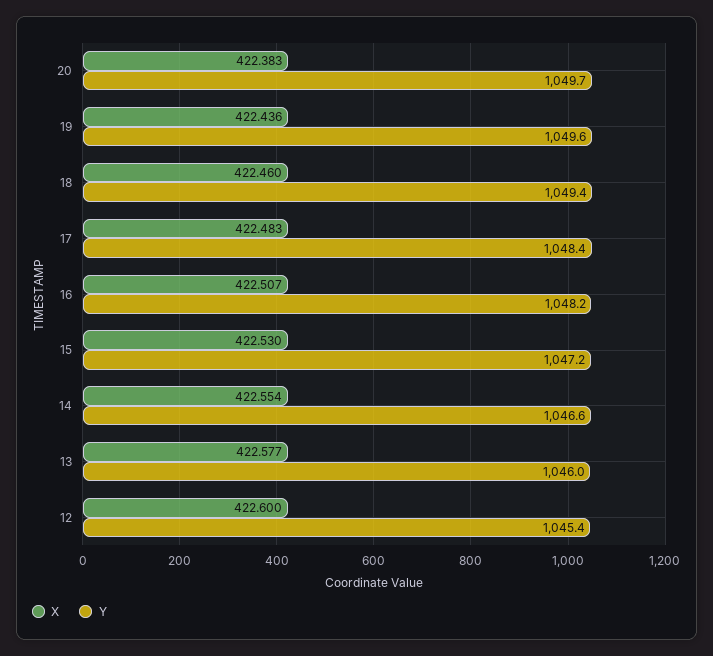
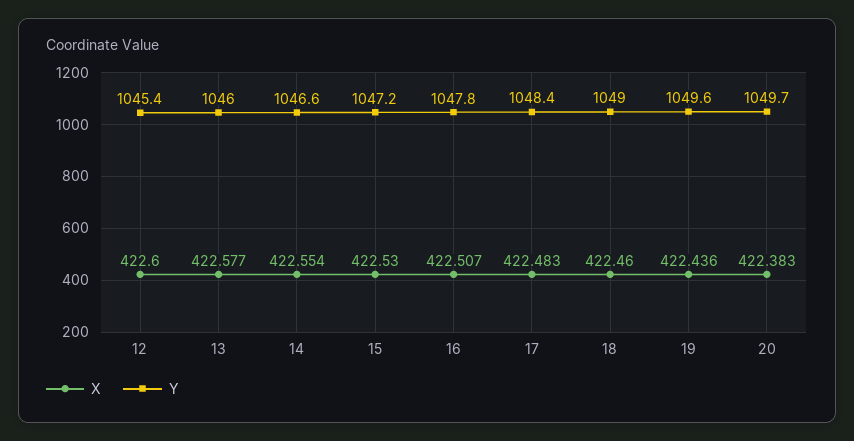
Y, 18: 1049.4 -> 1049
Y, 16: 1048.2 -> 1047.8

